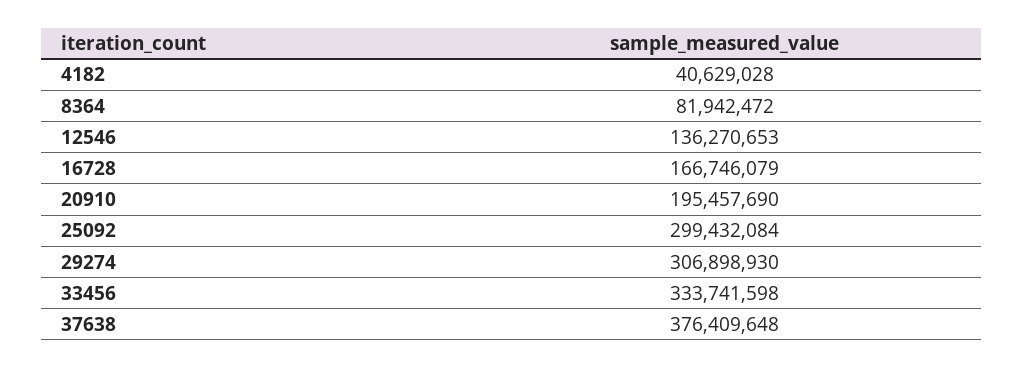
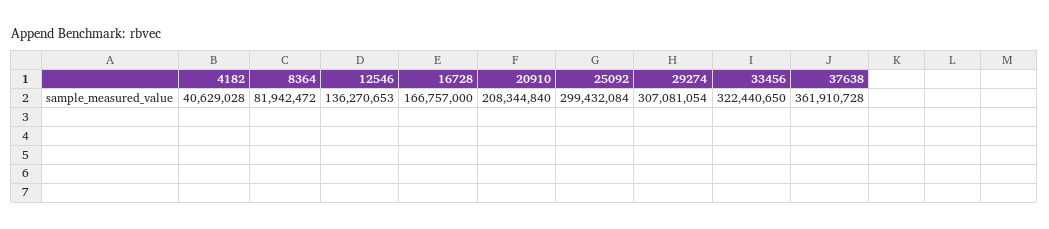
16728: 166746079 -> 166757000
20910: 195457690 -> 208344840
29274: 306898930 -> 307081054
33456: 333741598 -> 322440650
37638: 376409648 -> 361910728

